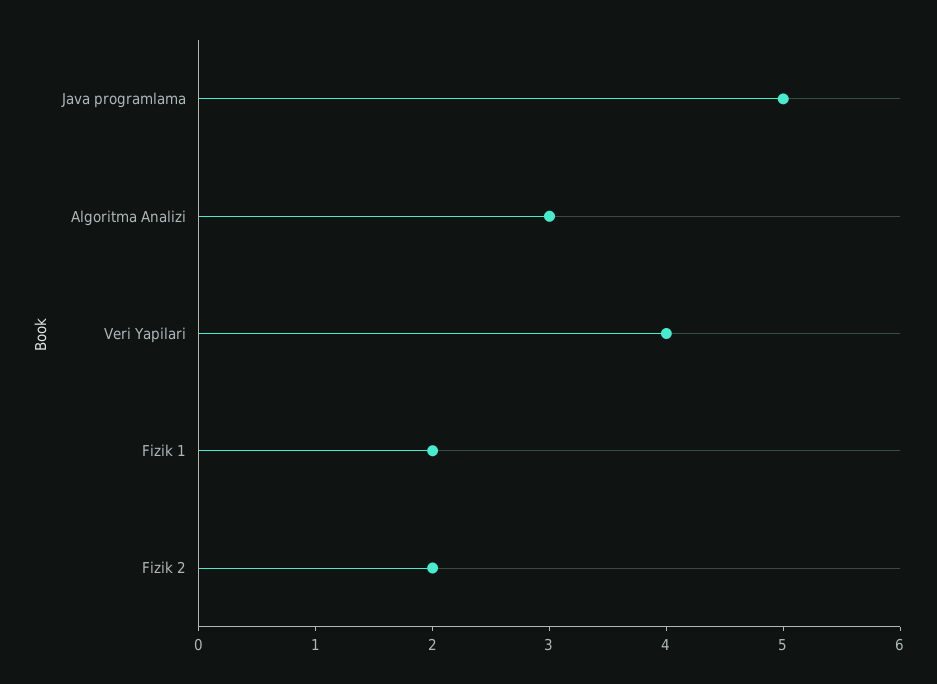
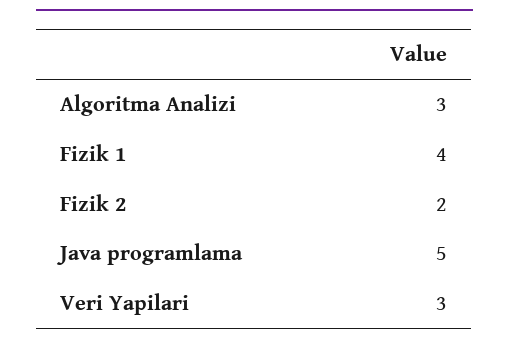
Veri Yapilari: 4 -> 3
Fizik 1: 2 -> 4

